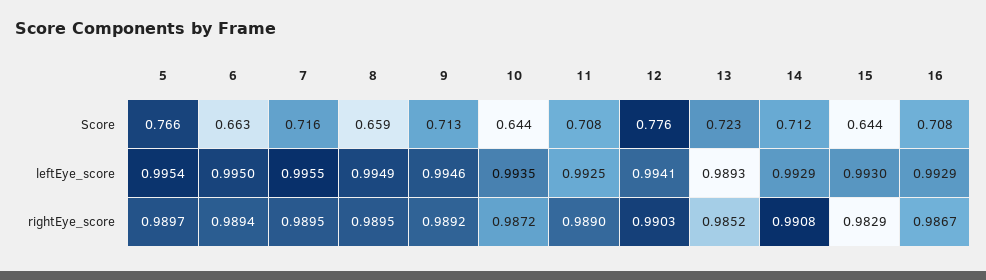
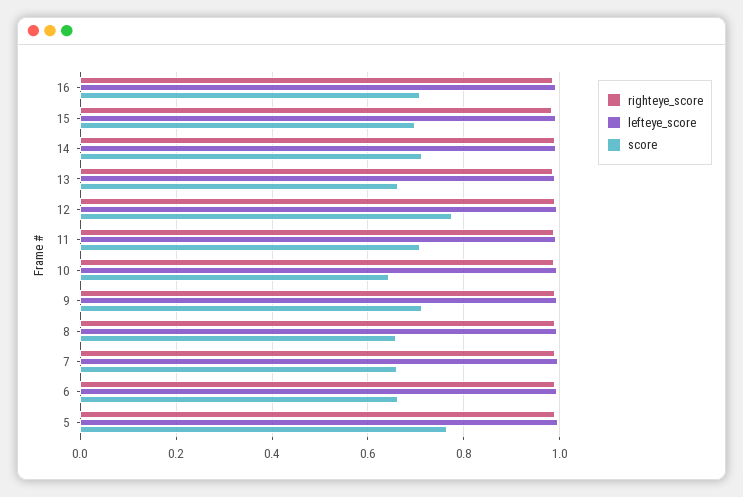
Score, 7: 0.716 -> 0.66
Score, 13: 0.723 -> 0.66
Score, 15: 0.644 -> 0.7

